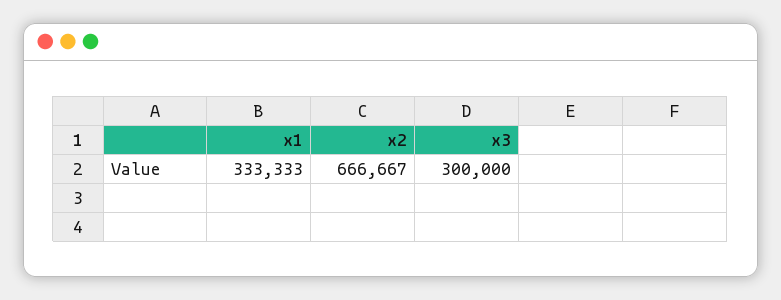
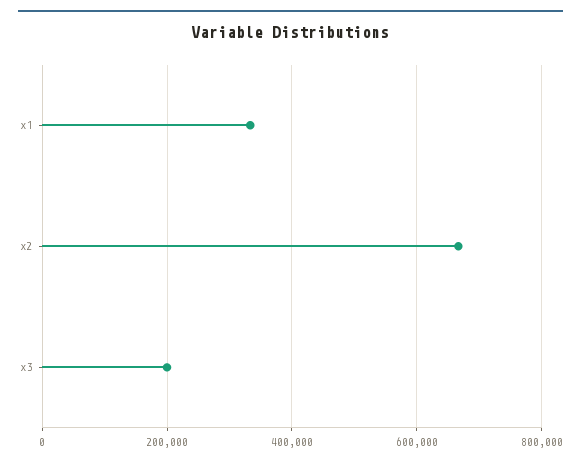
x3: 300000 -> 200000

